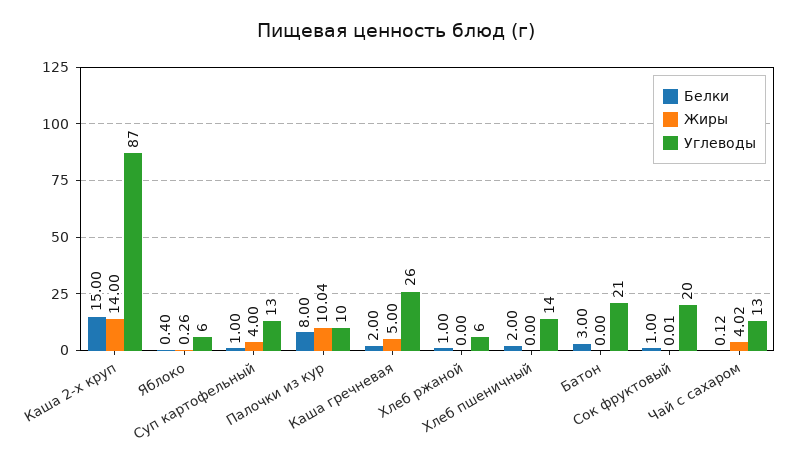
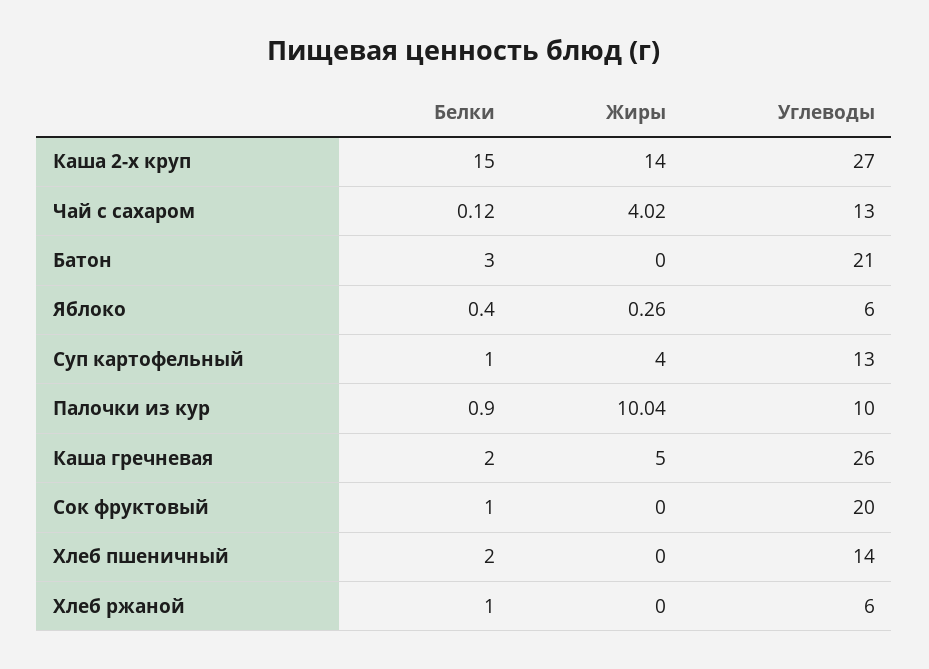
Углеводы, Каша 2-х круп: 87 -> 27
Белки, Палочки из кур: 8 -> 0.9
Жиры, Сок фруктовый: 0.01 -> 0

